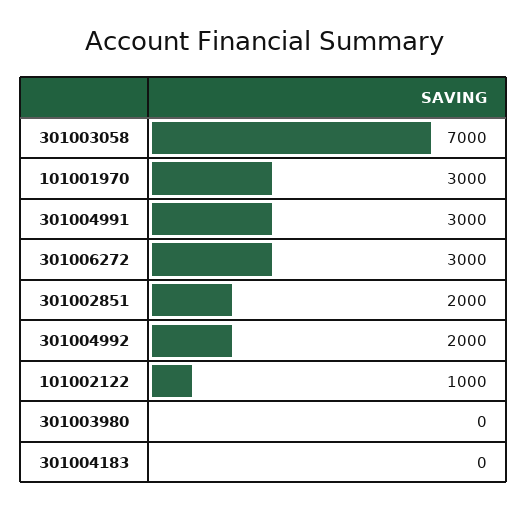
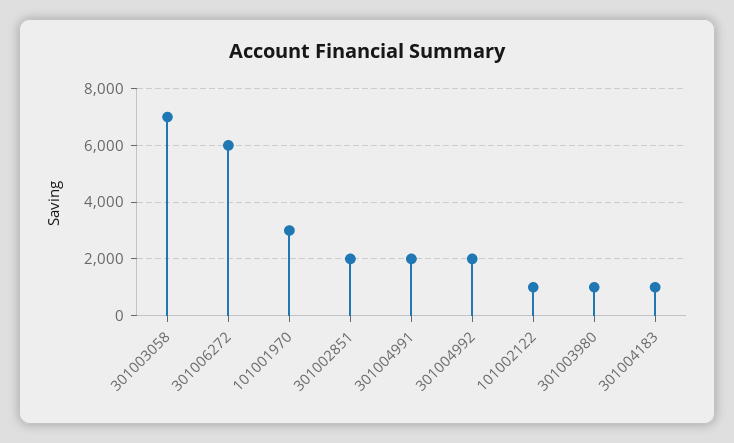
301004991: 3000 -> 2000
301006272: 3000 -> 6000
301003980: 0 -> 1000
301004183: 0 -> 1000

